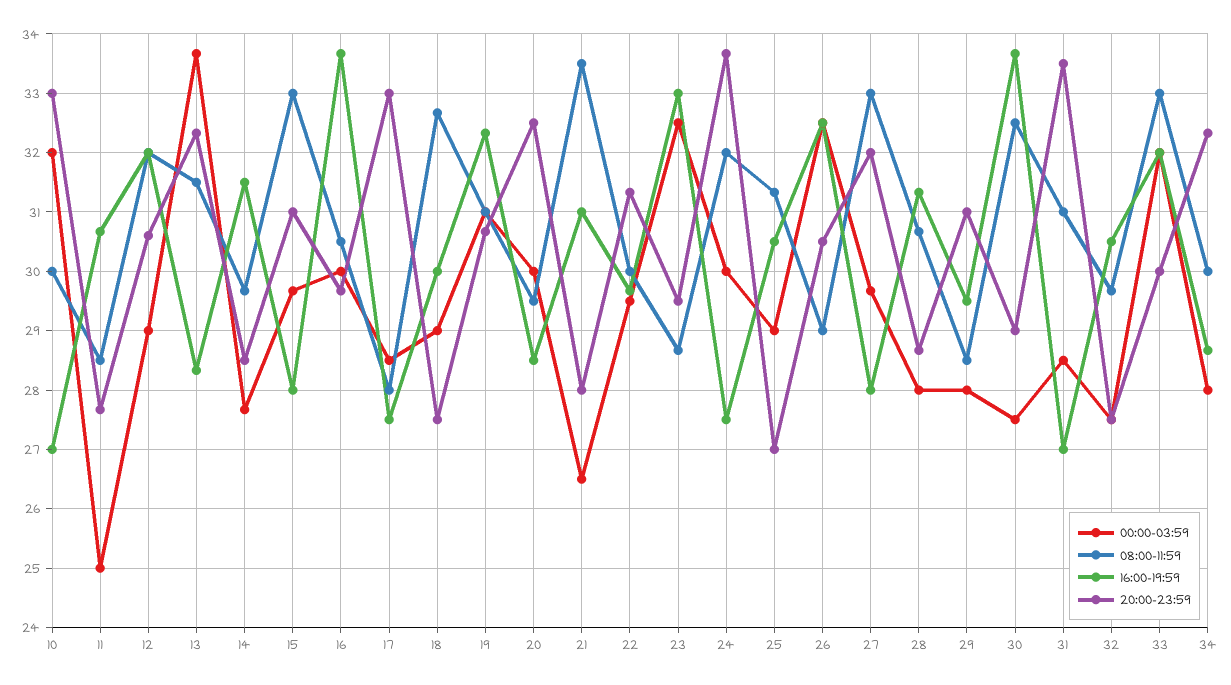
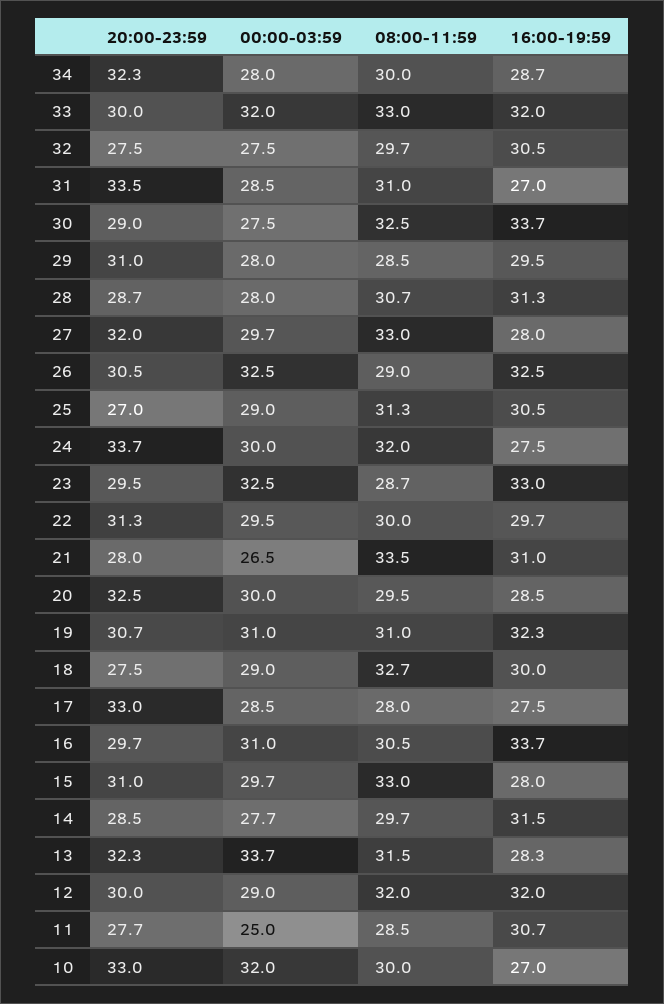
20:00-23:59, 12: 30.6 -> 30
00:00-03:59, 16: 30 -> 31

